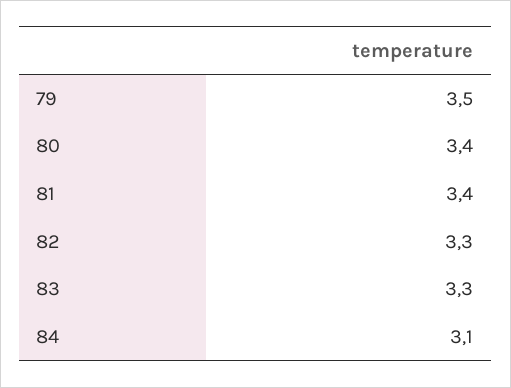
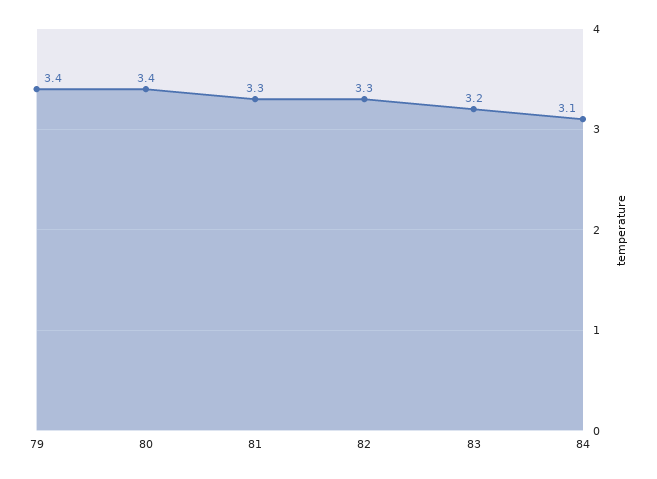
79: 3.5 -> 3.4
81: 3.4 -> 3.3
83: 3.3 -> 3.2

